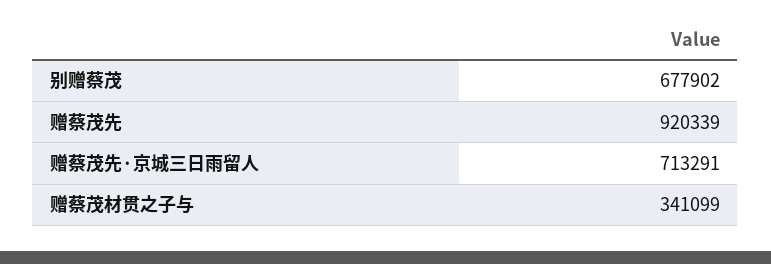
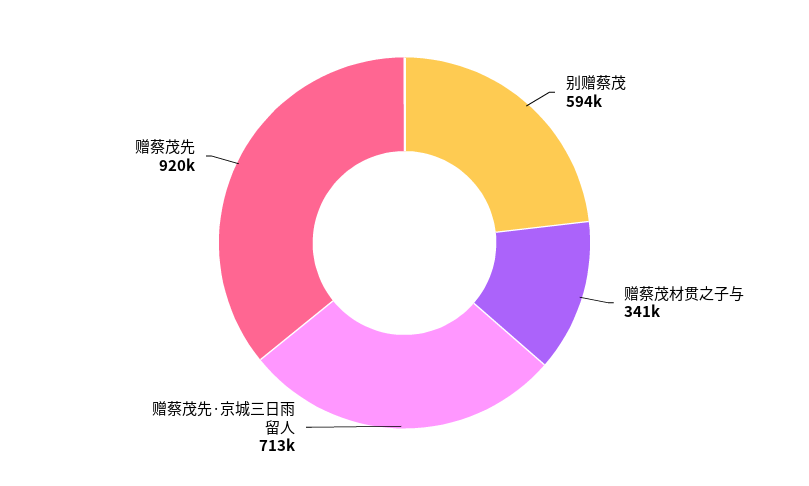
别赠蔡茂: 677902 -> 594000

